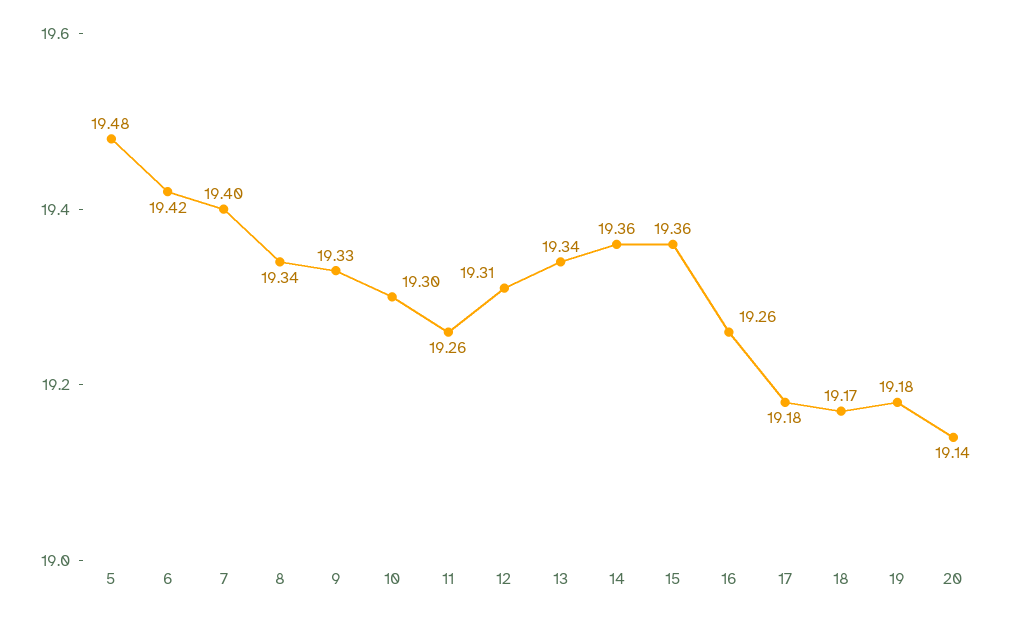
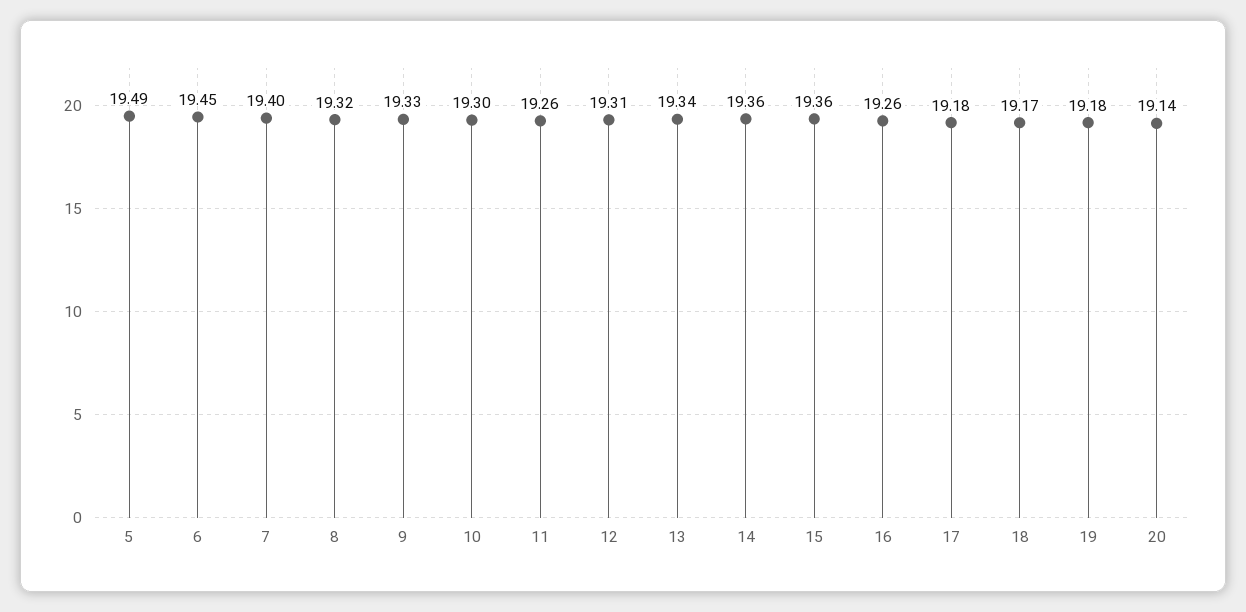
5: 19.48 -> 19.49
6: 19.42 -> 19.45
8: 19.34 -> 19.32

